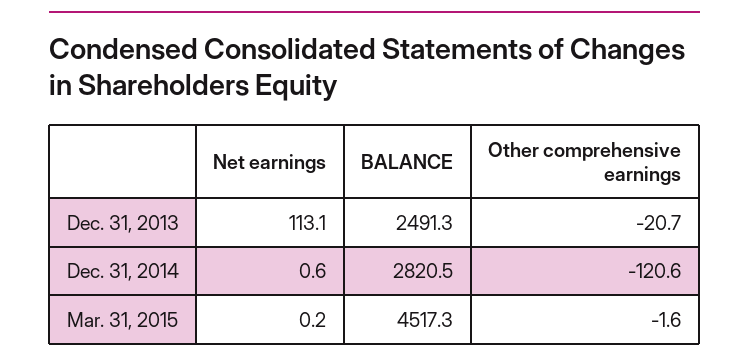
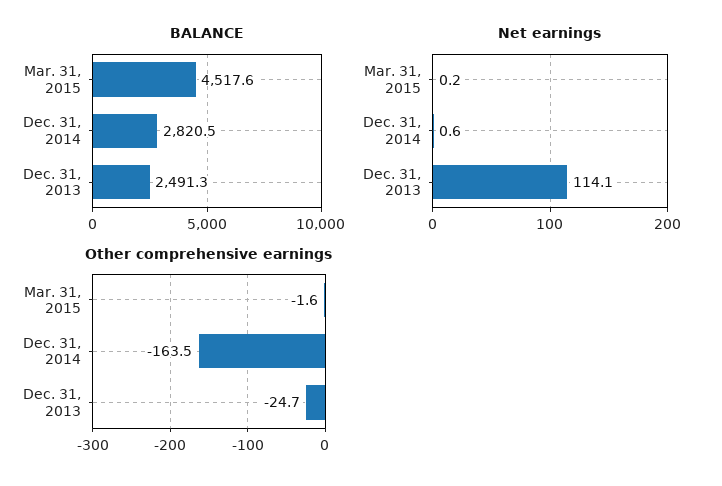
Net earnings, Dec. 31, 2013: 113.1 -> 114.1
Other comprehensive earnings, Dec. 31, 2013: -20.7 -> -24.7
Other comprehensive earnings, Dec. 31, 2014: -120.6 -> -163.5
BALANCE, Mar. 31, 2015: 4517.3 -> 4517.6

